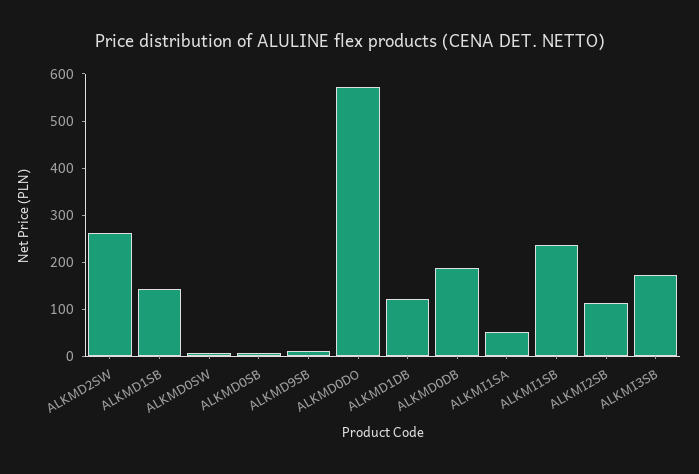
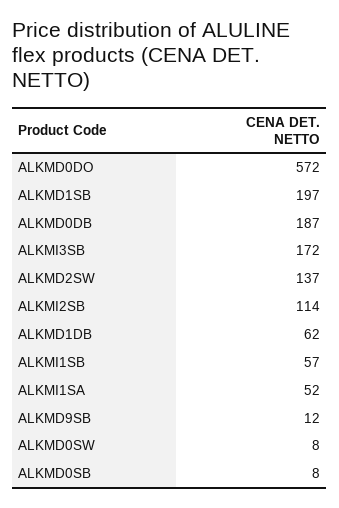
ALKMD2SW: 260 -> 137
ALKMD1SB: 140 -> 197
ALKMD1DB: 120 -> 62
ALKMI1SB: 240 -> 57

